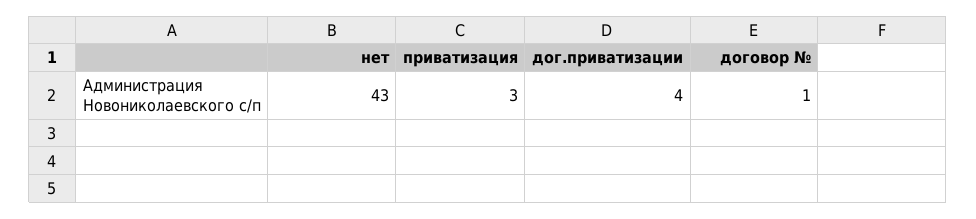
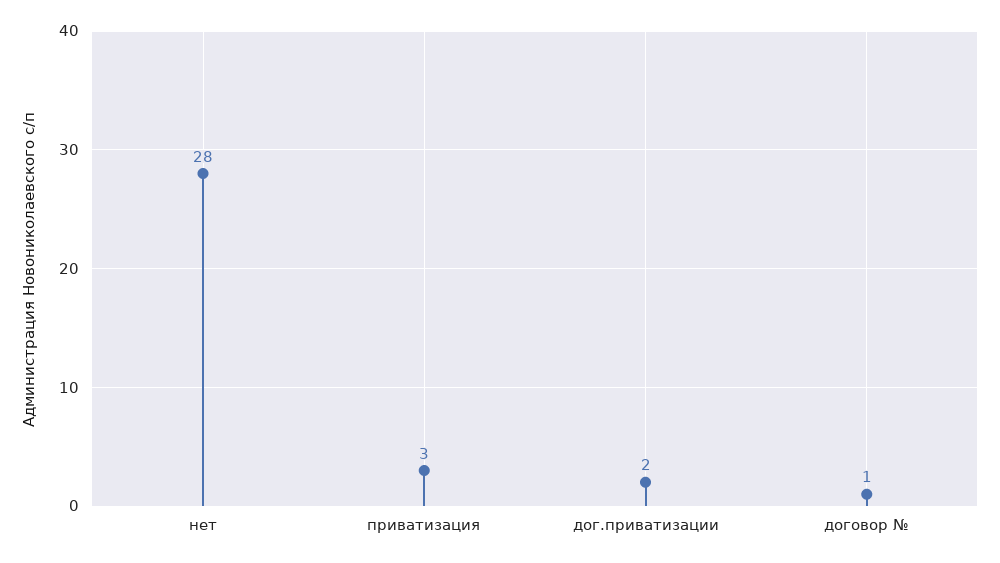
нет: 43 -> 28
дог.приватизации: 4 -> 2

